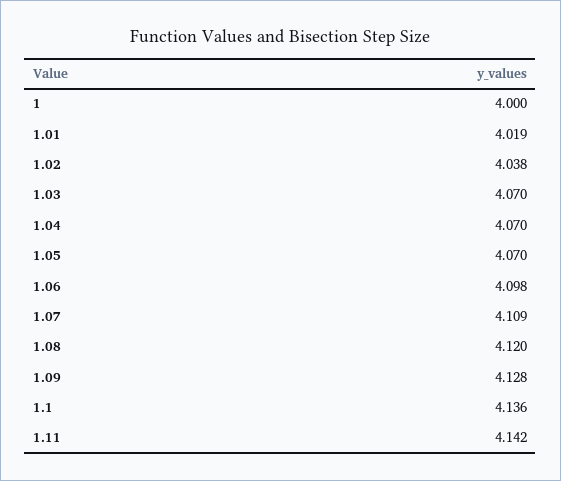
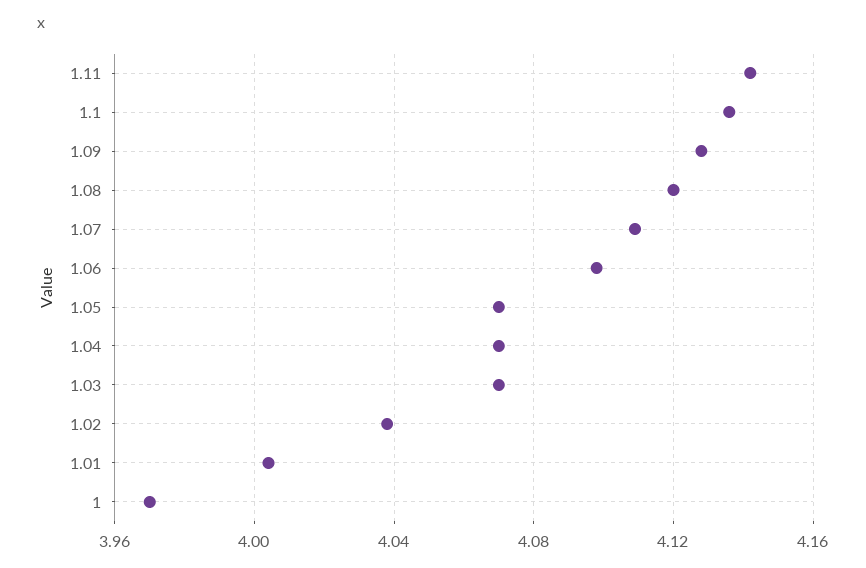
1: 4 -> 3.97
1.01: 4.019 -> 4.005

